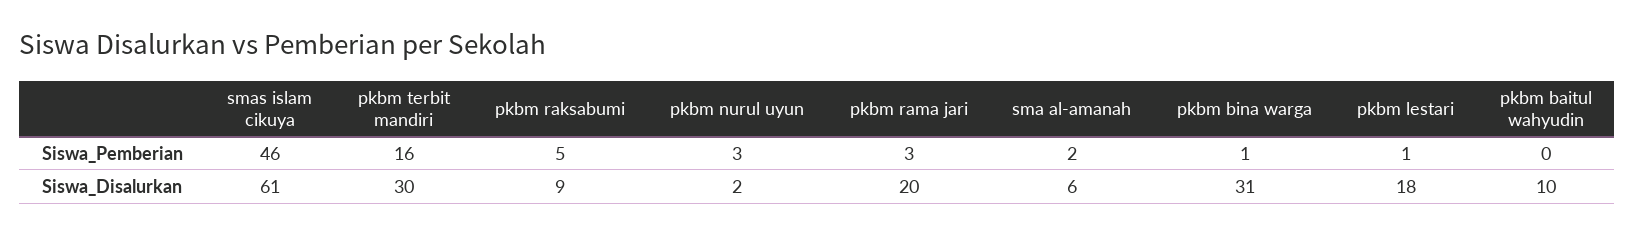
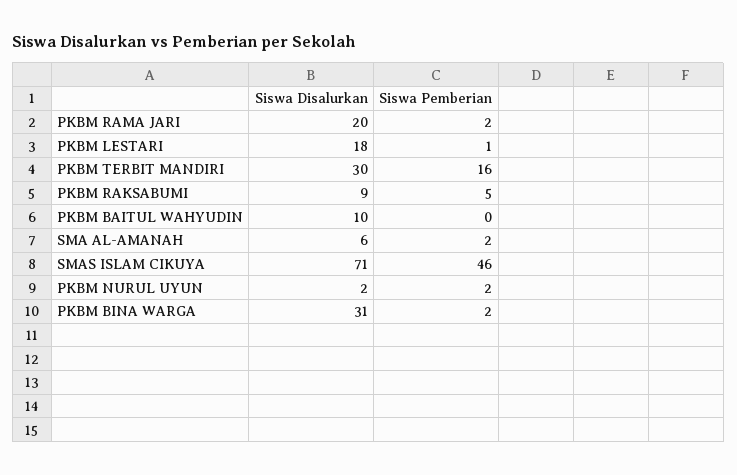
pkbm nurul uyun, Siswa_Pemberian: 3 -> 2
pkbm rama jari, Siswa_Pemberian: 3 -> 2
pkbm bina warga, Siswa_Pemberian: 1 -> 2
smas islam cikuya, Siswa_Disalurkan: 61 -> 71

